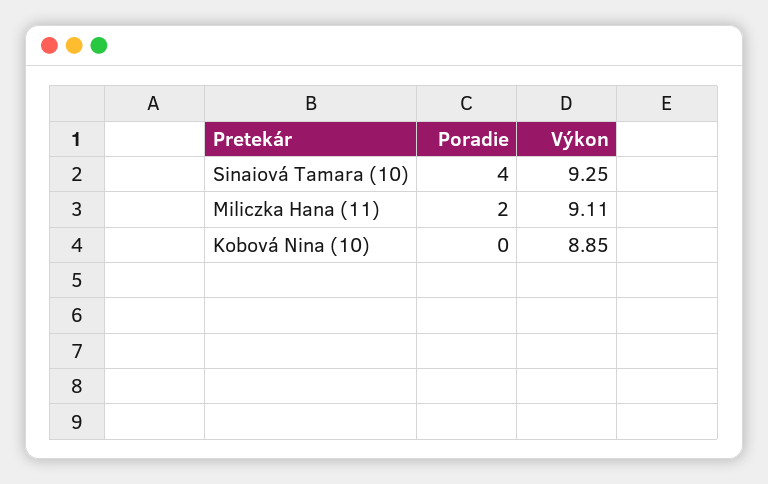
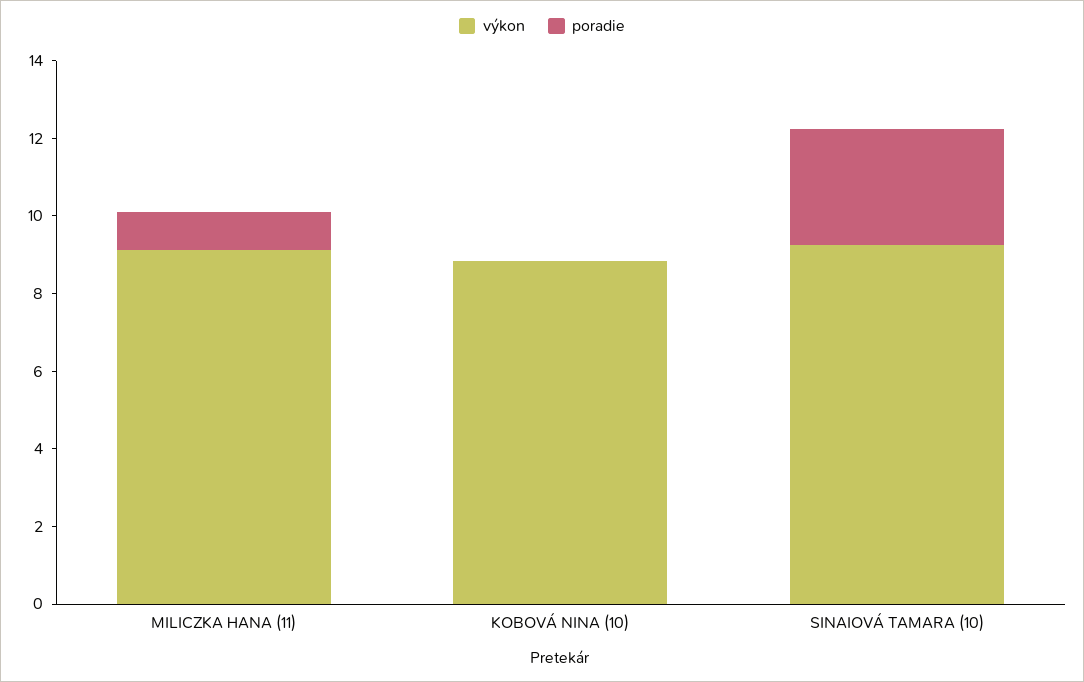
Poradie, Sinaiová Tamara (10): 4 -> 3
Poradie, Miliczka Hana (11): 2 -> 1

